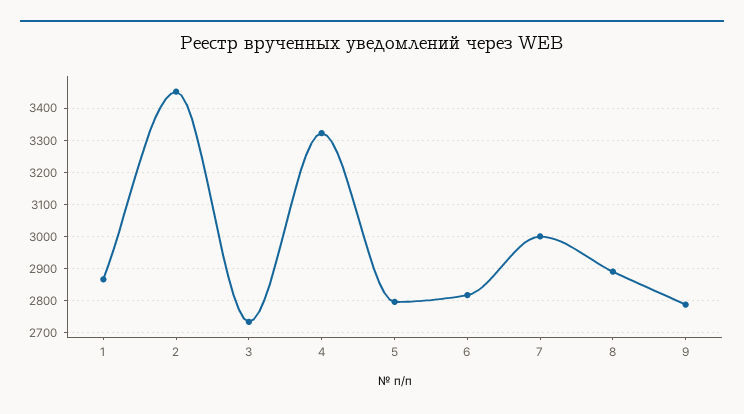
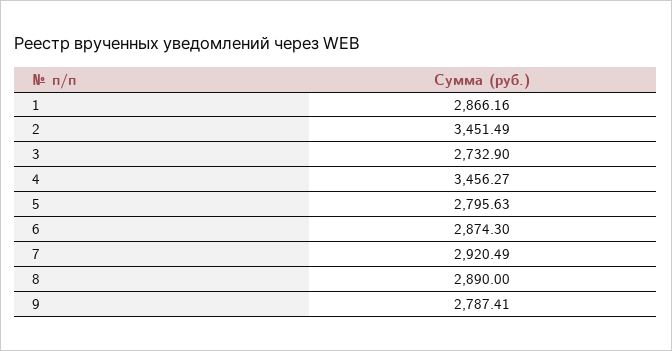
4: 3320 -> 3456.27
6: 2820 -> 2874.3
7: 3000 -> 2920.49

